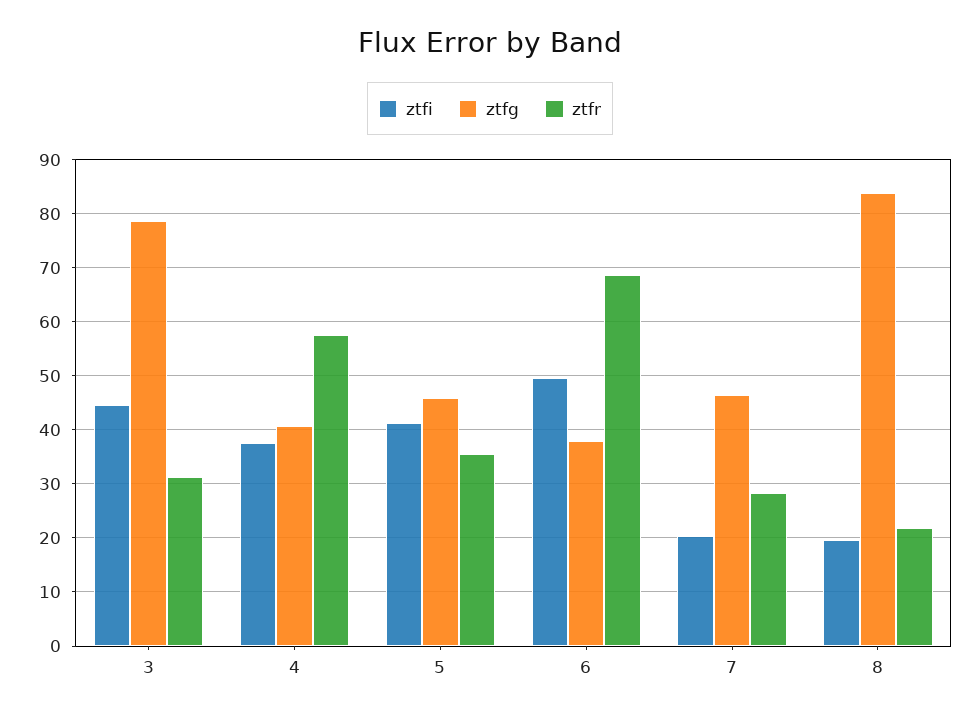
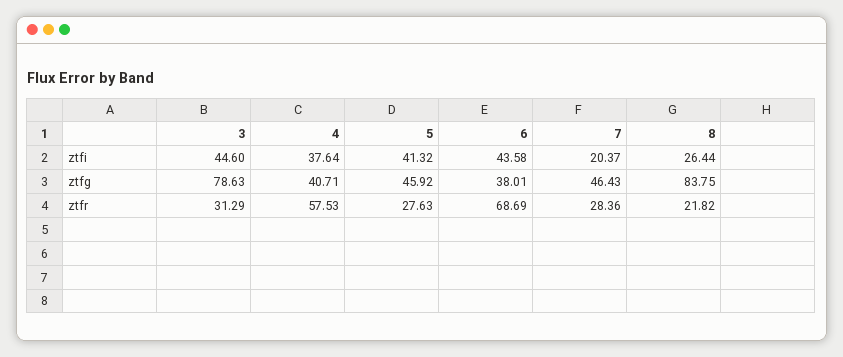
ztfr, 5: 36 -> 27.63
ztfi, 6: 50 -> 43.58
ztfi, 8: 20 -> 26.44

